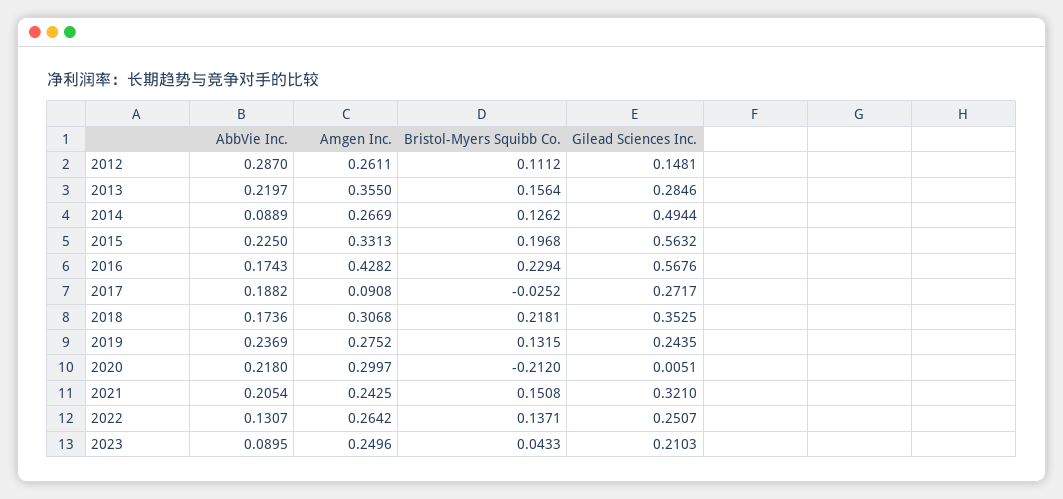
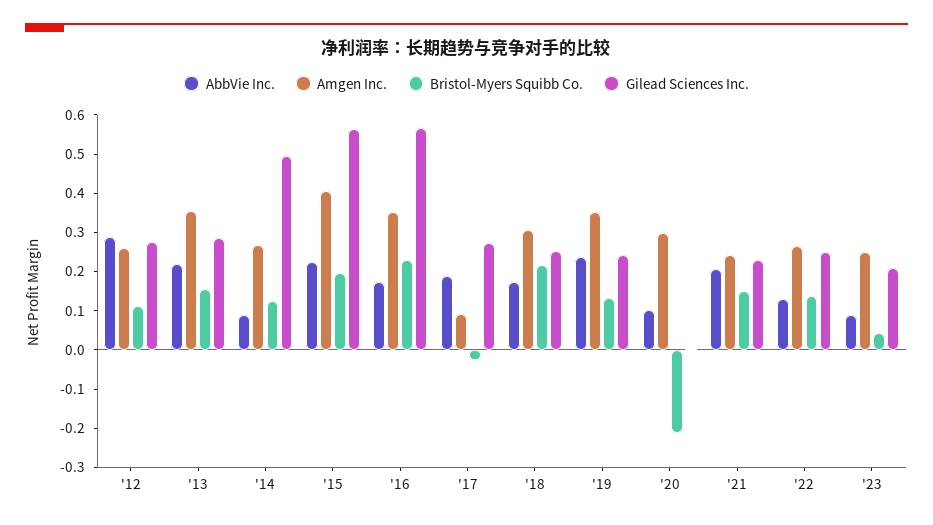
Gilead Sciences Inc., 2012: 0.1481 -> 0.275
Amgen Inc., 2015: 0.3313 -> 0.4
Amgen Inc., 2016: 0.4282 -> 0.35
Gilead Sciences Inc., 2018: 0.3525 -> 0.25
Amgen Inc., 2019: 0.2752 -> 0.35
AbbVie Inc., 2020: 0.218 -> 0.1
Gilead Sciences Inc., 2021: 0.321 -> 0.225

